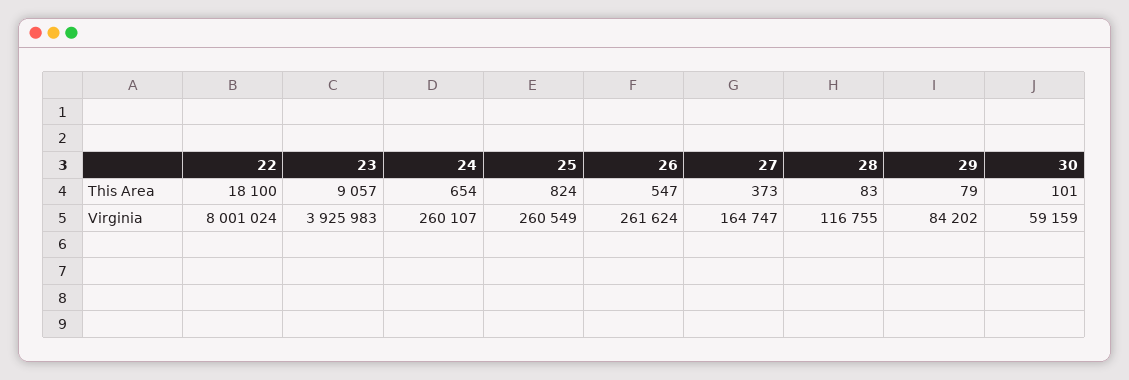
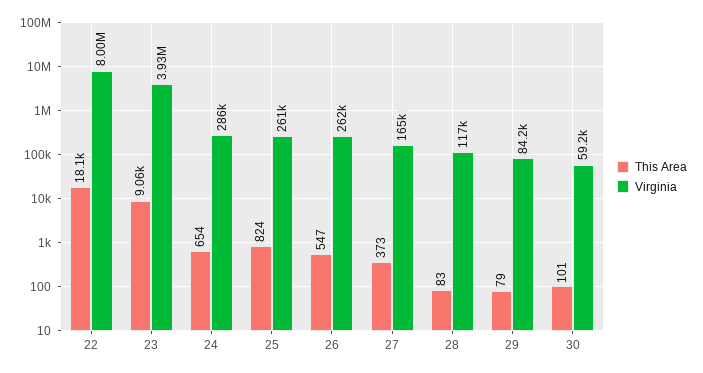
Virginia, 24: 260107 -> 286000

